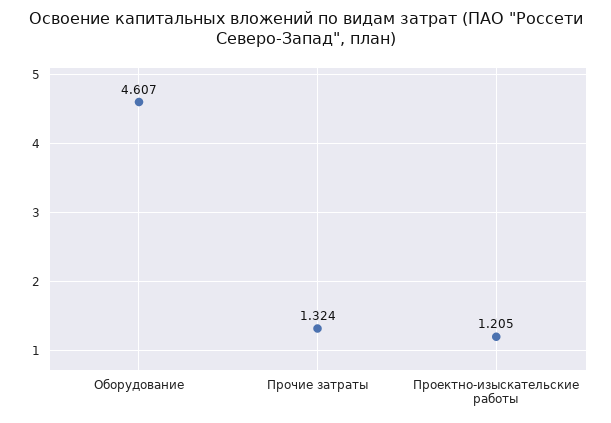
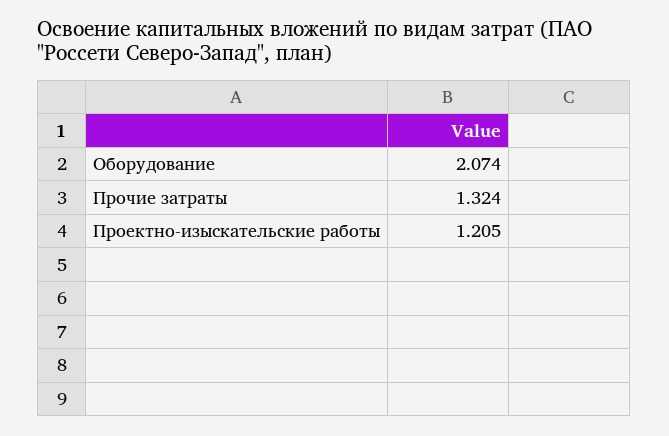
Оборудование: 4.607 -> 2.074

